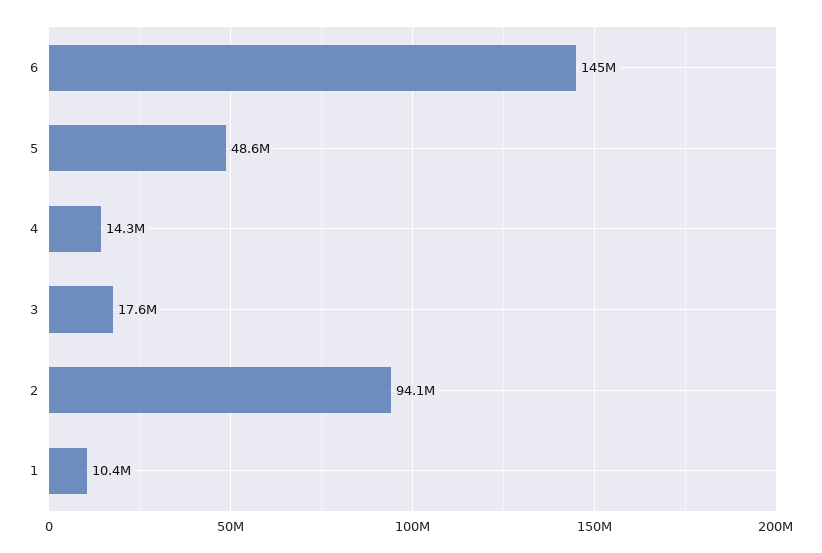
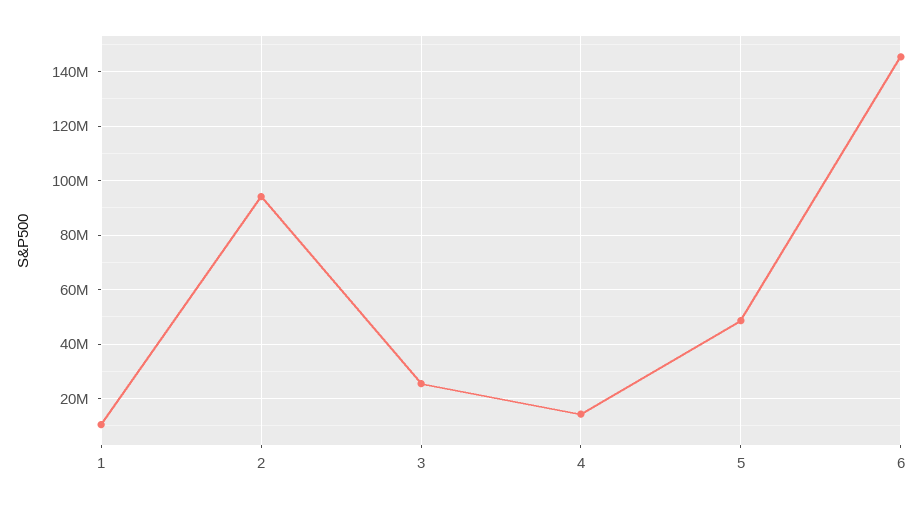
3: 17600000 -> 25000000

